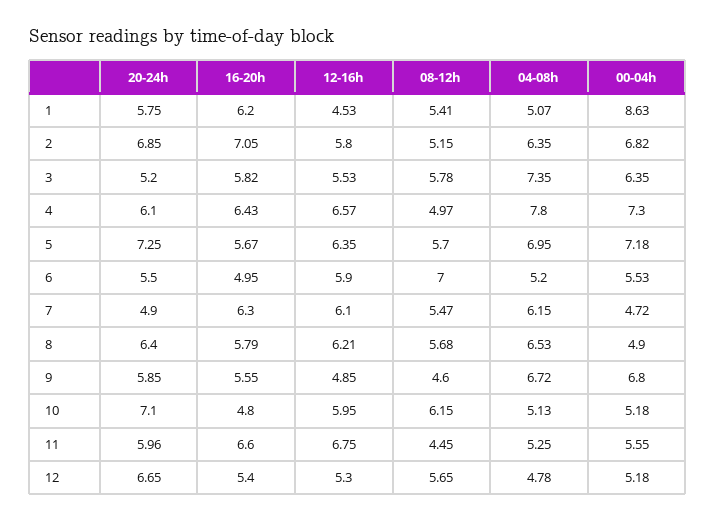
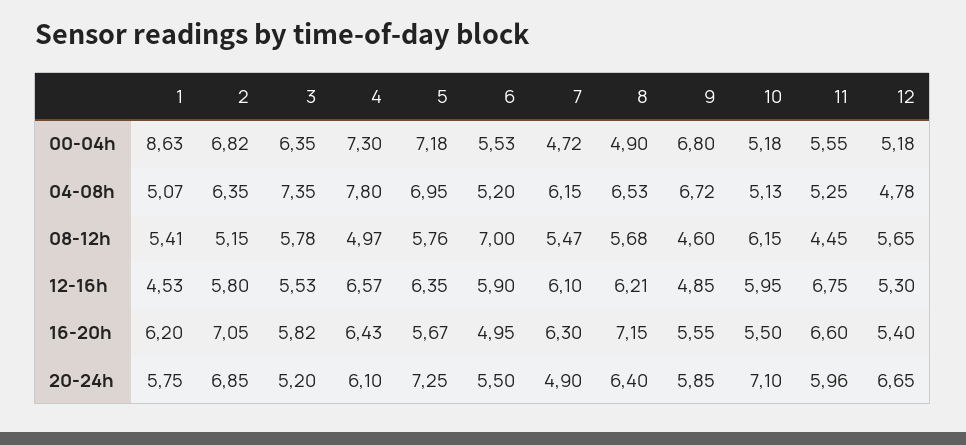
08-12h, 5: 5.7 -> 5.76
16-20h, 8: 5.79 -> 7.15
16-20h, 10: 4.8 -> 5.5

